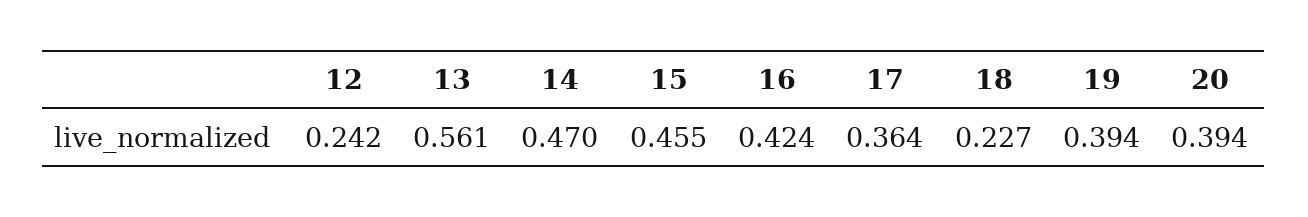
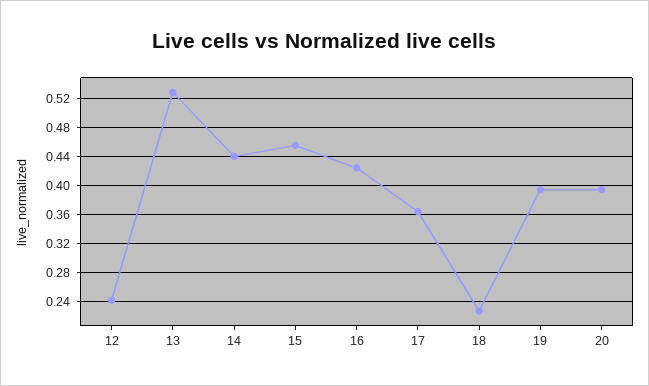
13: 0.561 -> 0.53
14: 0.47 -> 0.44

